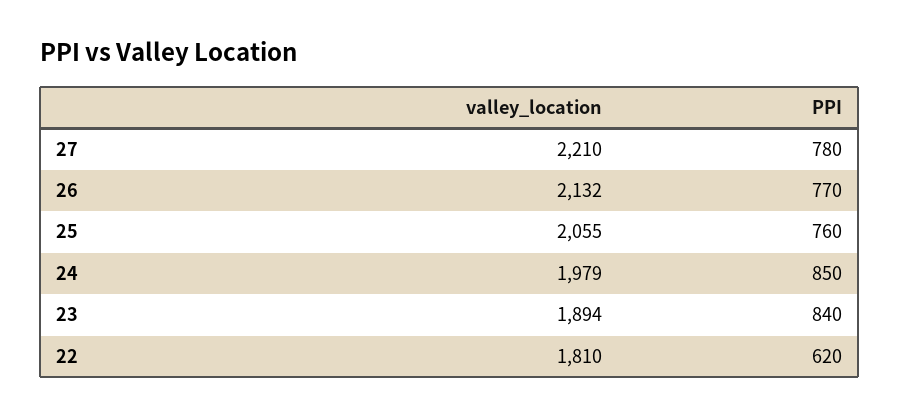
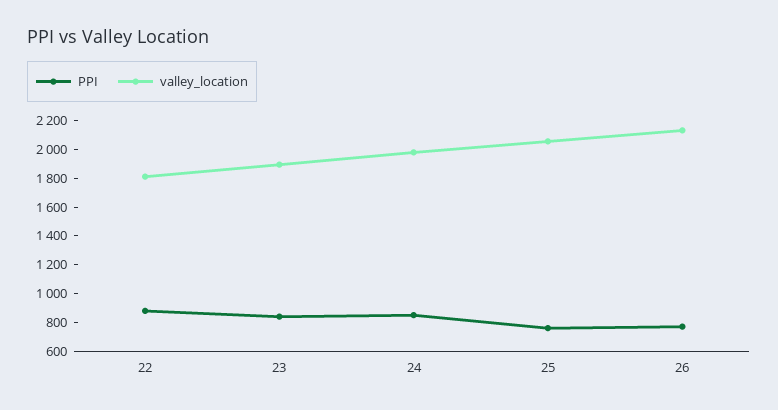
valley_location, 27: 2210 -> none
PPI, 27: 780 -> none
PPI, 22: 620 -> 900

